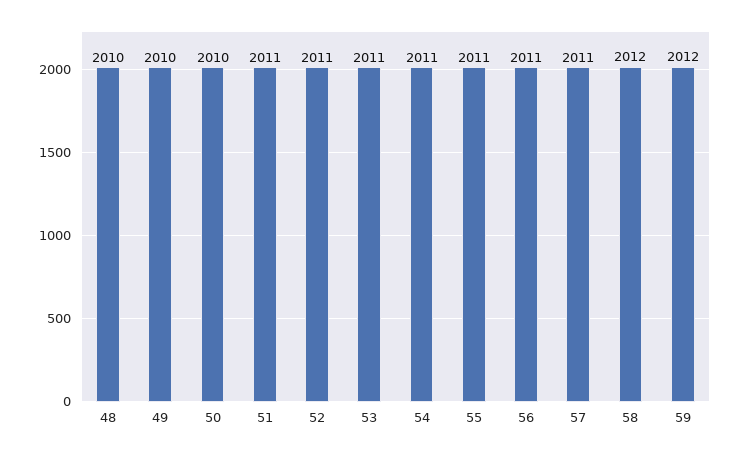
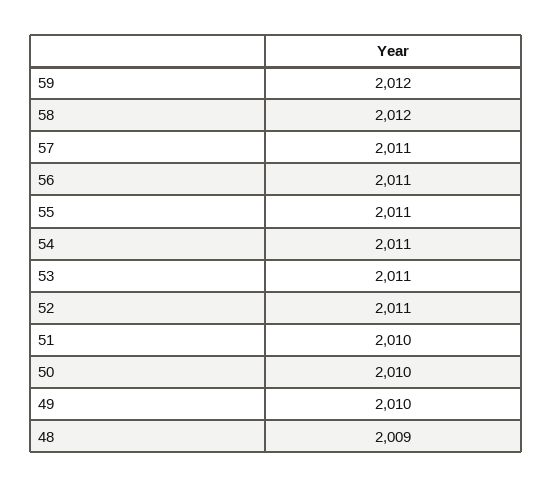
48: 2010 -> 2009
51: 2011 -> 2010

